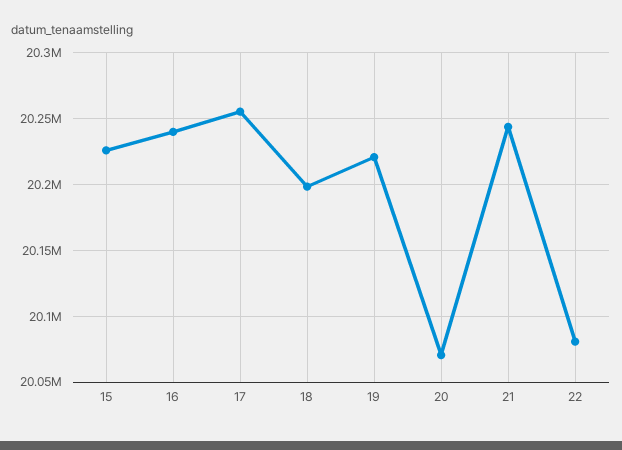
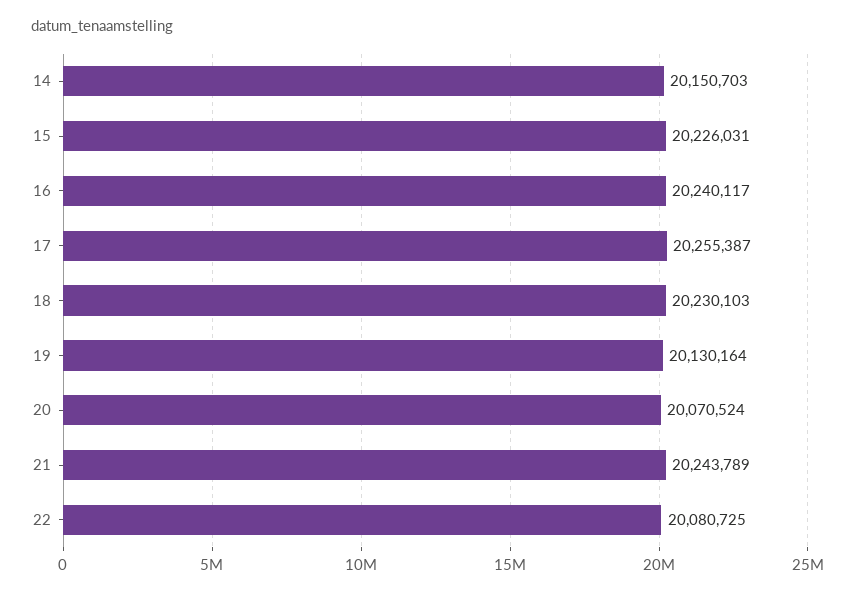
18: 20200000 -> 20230103
19: 20220000 -> 20130164
14: none -> 20150703

